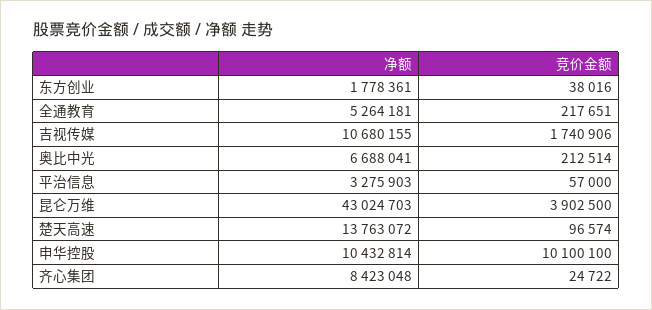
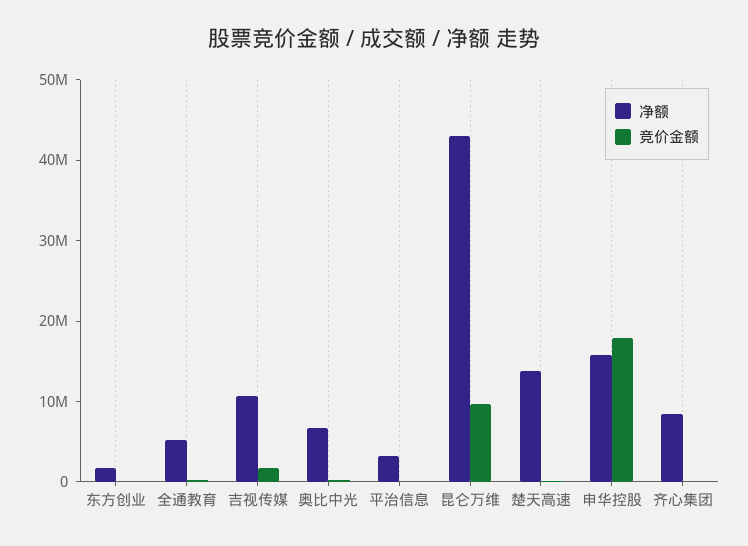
竞价金额, 昆仑万维: 3902500 -> 10000000
净额, 申华控股: 10432814 -> 16000000
竞价金额, 申华控股: 10100100 -> 18000000

